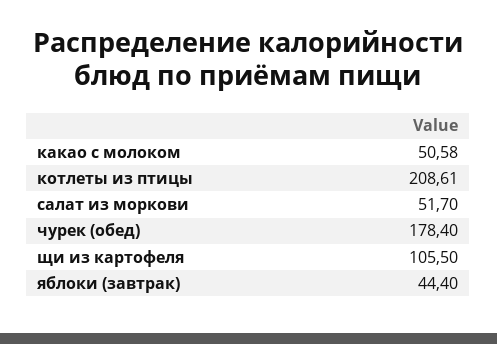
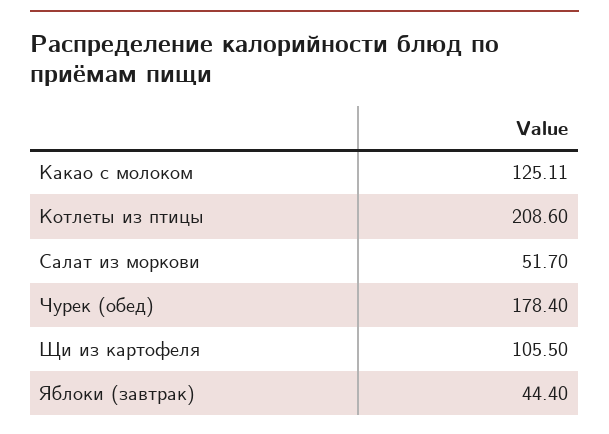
какао с молоком: 50.58 -> 125.11
котлеты из птицы: 208.61 -> 208.6

